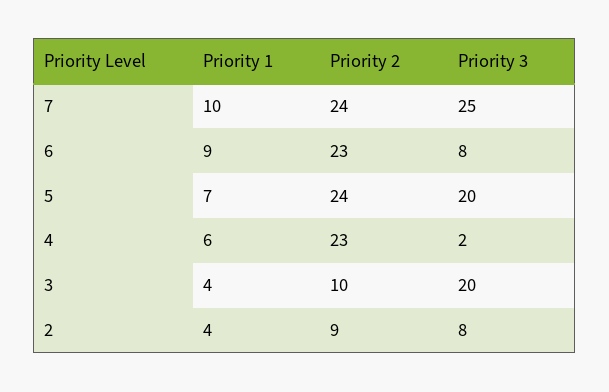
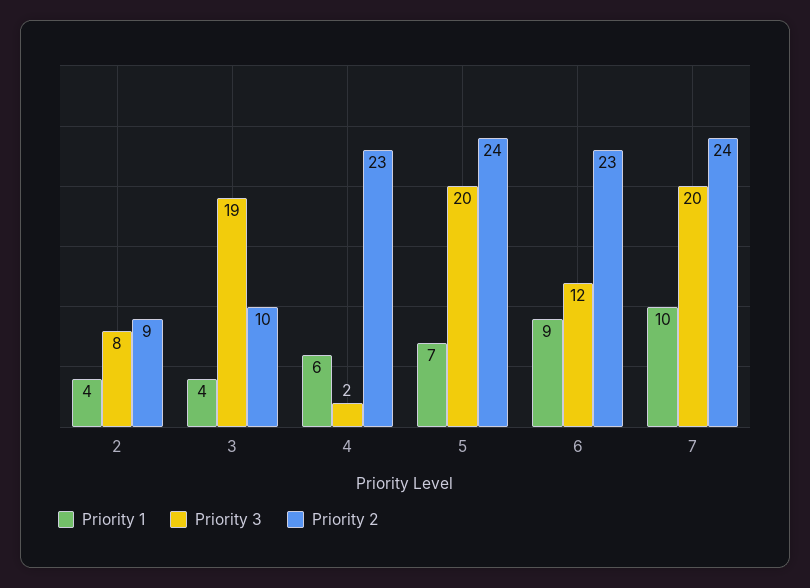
Priority 3, 7: 25 -> 20
Priority 3, 6: 8 -> 12
Priority 3, 3: 20 -> 19

